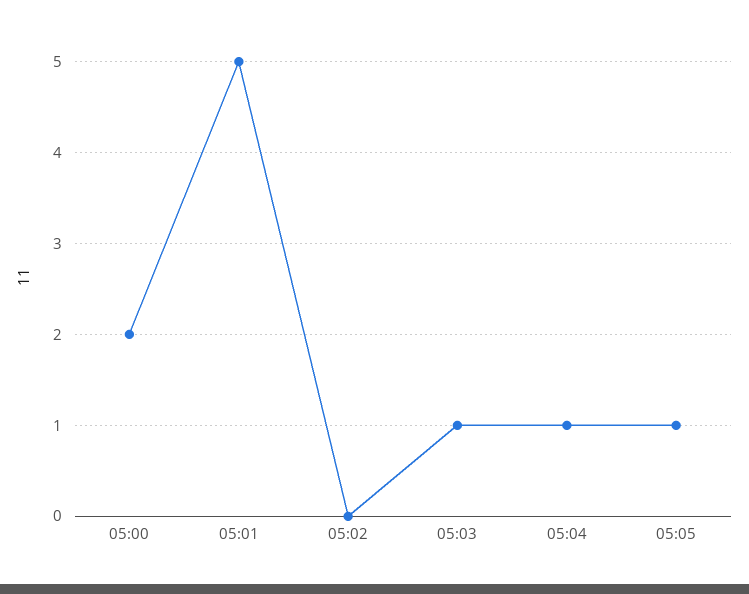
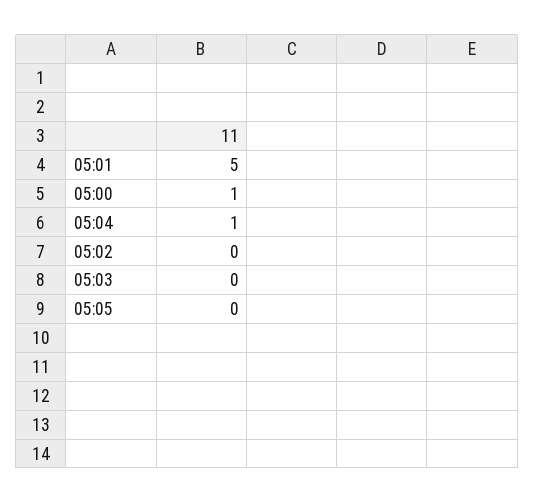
05:00: 2 -> 1
05:03: 1 -> 0
05:05: 1 -> 0

